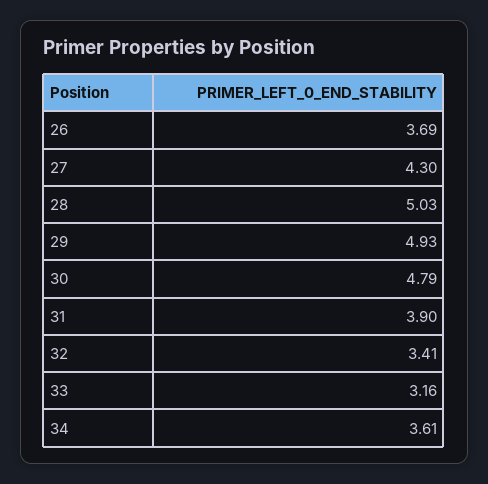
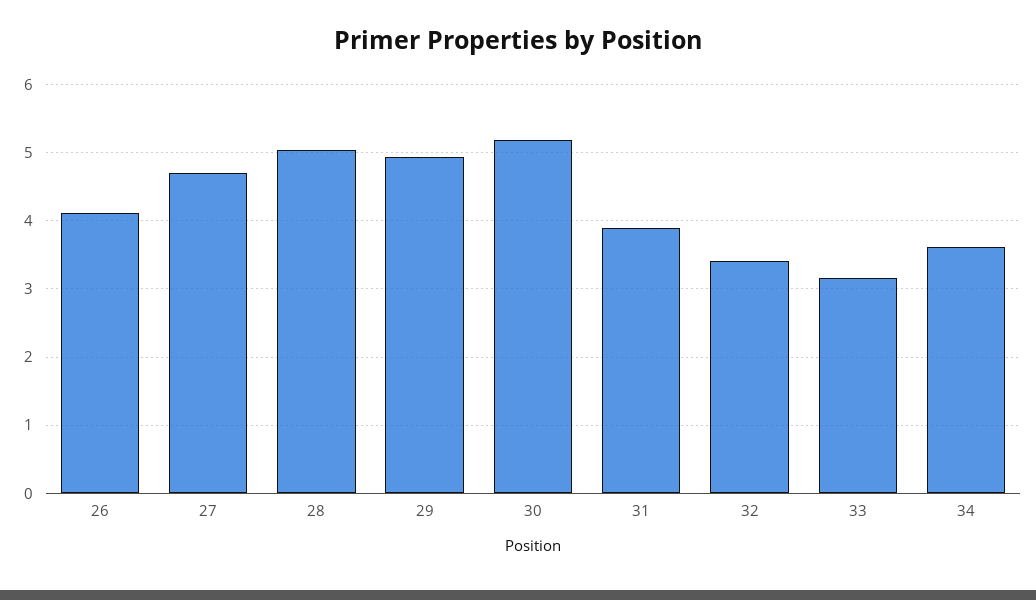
26: 3.69 -> 4.1
27: 4.3 -> 4.7
30: 4.79 -> 5.2

